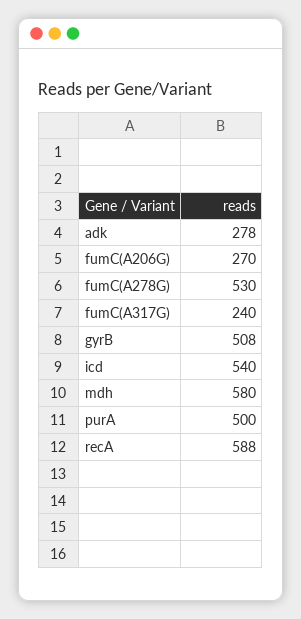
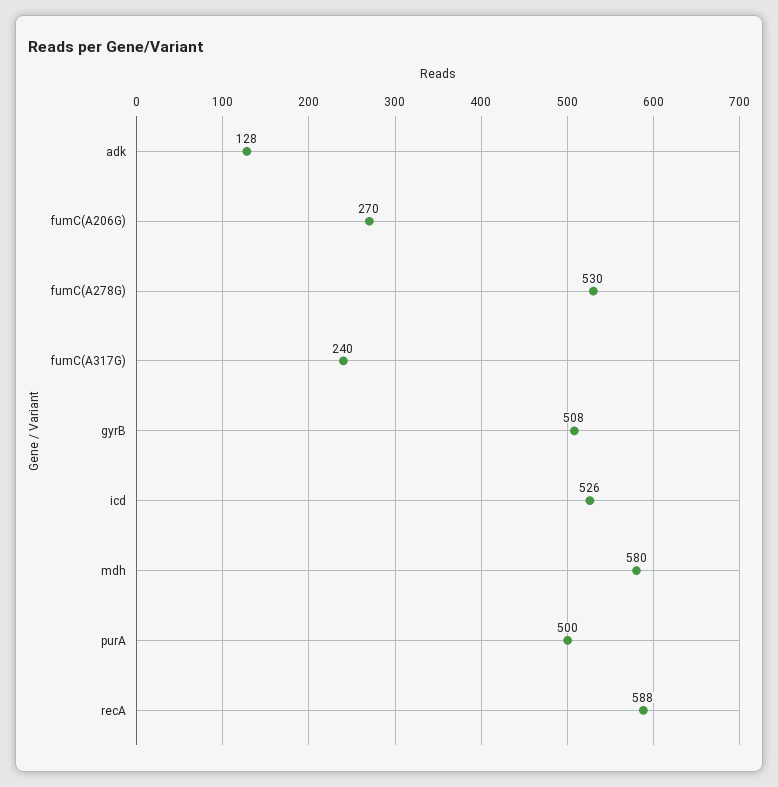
adk: 278 -> 128
icd: 540 -> 526

